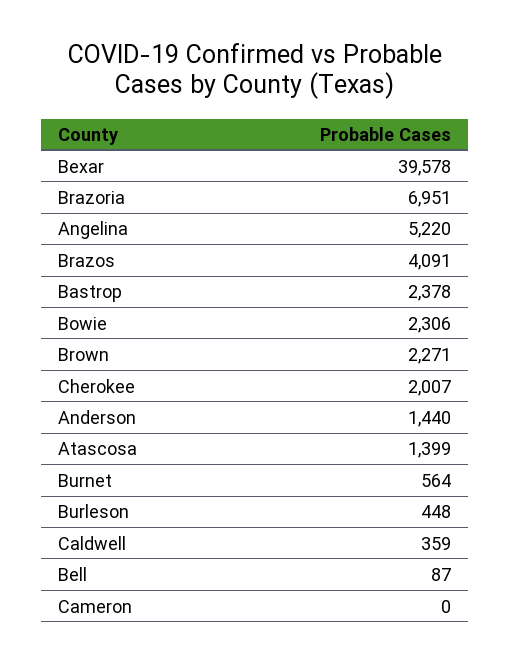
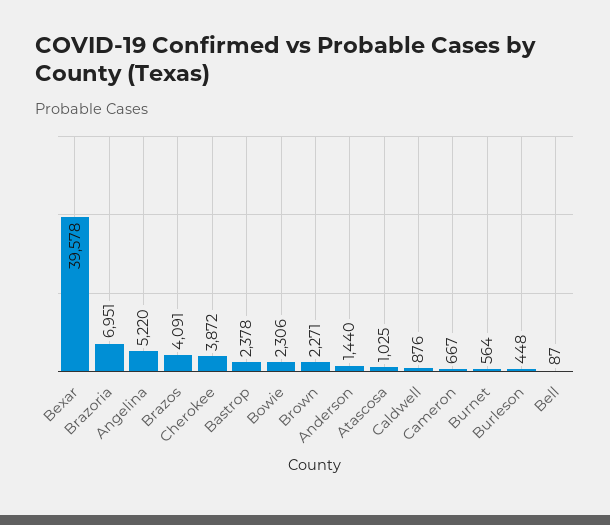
Cherokee: 2007 -> 3872
Atascosa: 1399 -> 1025
Caldwell: 359 -> 876
Cameron: 0 -> 667

